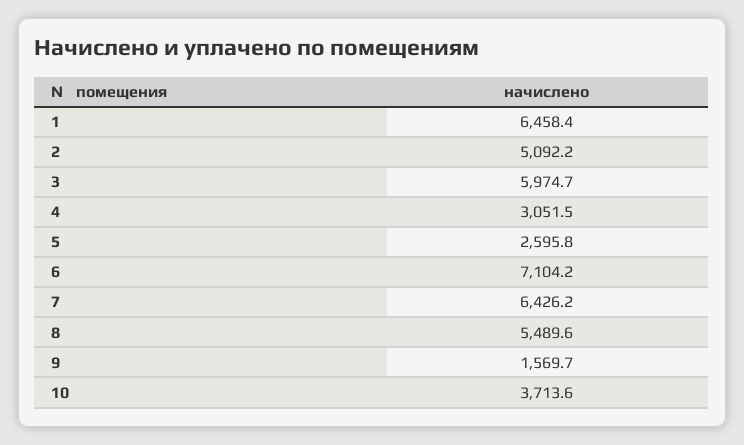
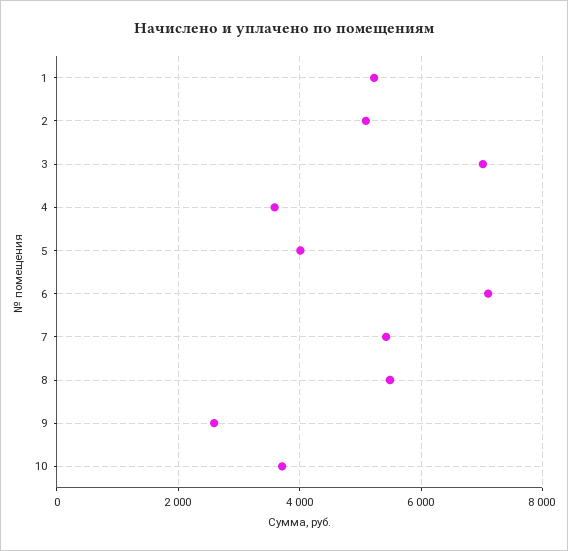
1: 6458.4 -> 5200
3: 5974.7 -> 7000
4: 3051.5 -> 3600
5: 2595.8 -> 4000
7: 6426.2 -> 5400
9: 1569.7 -> 2600

